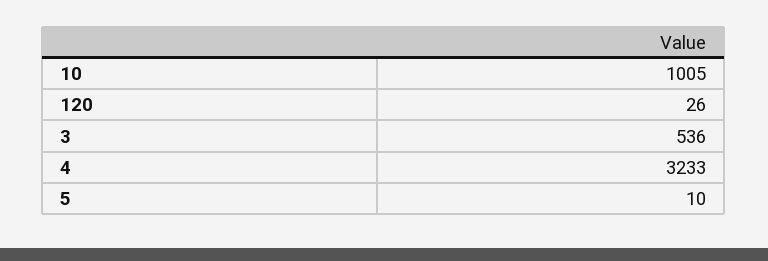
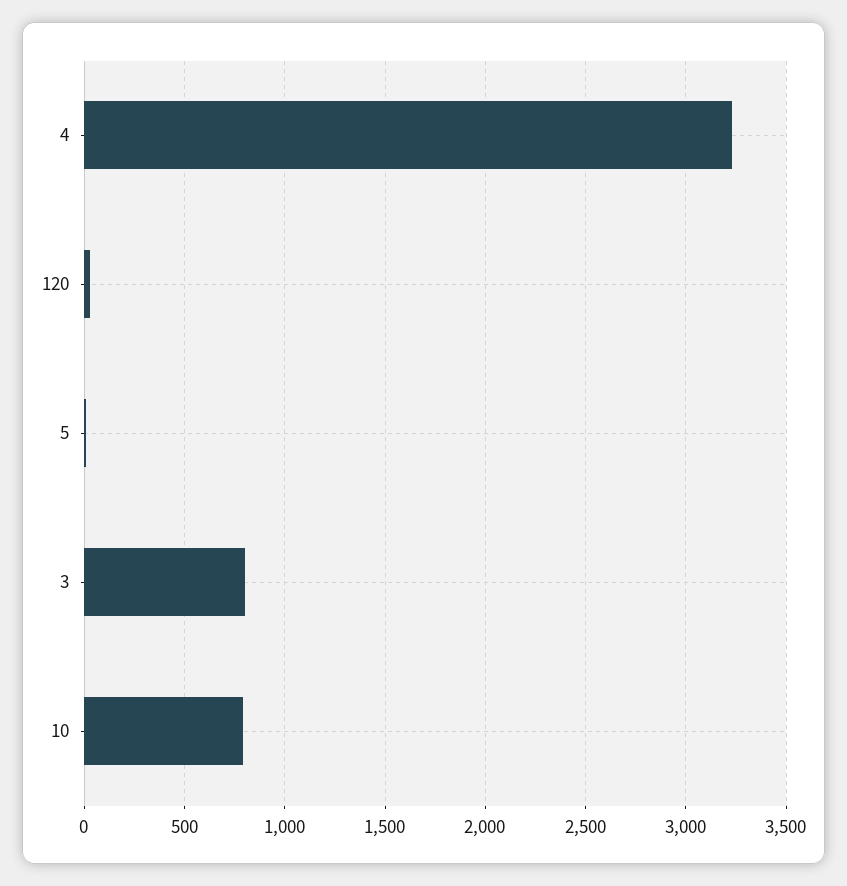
10: 1005 -> 800
3: 536 -> 800

